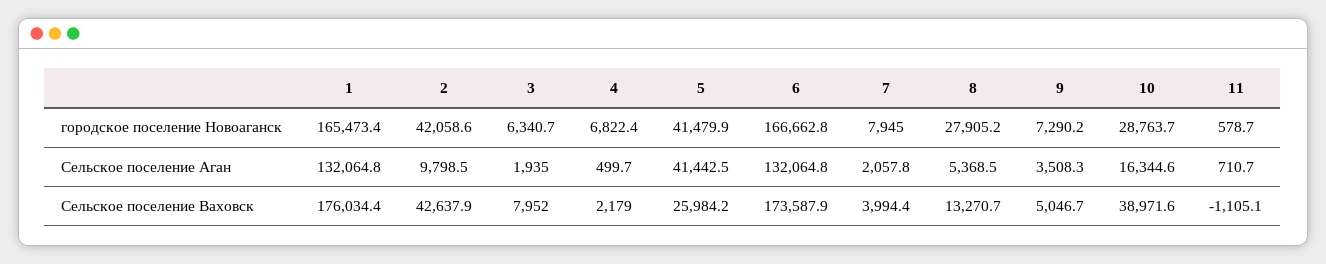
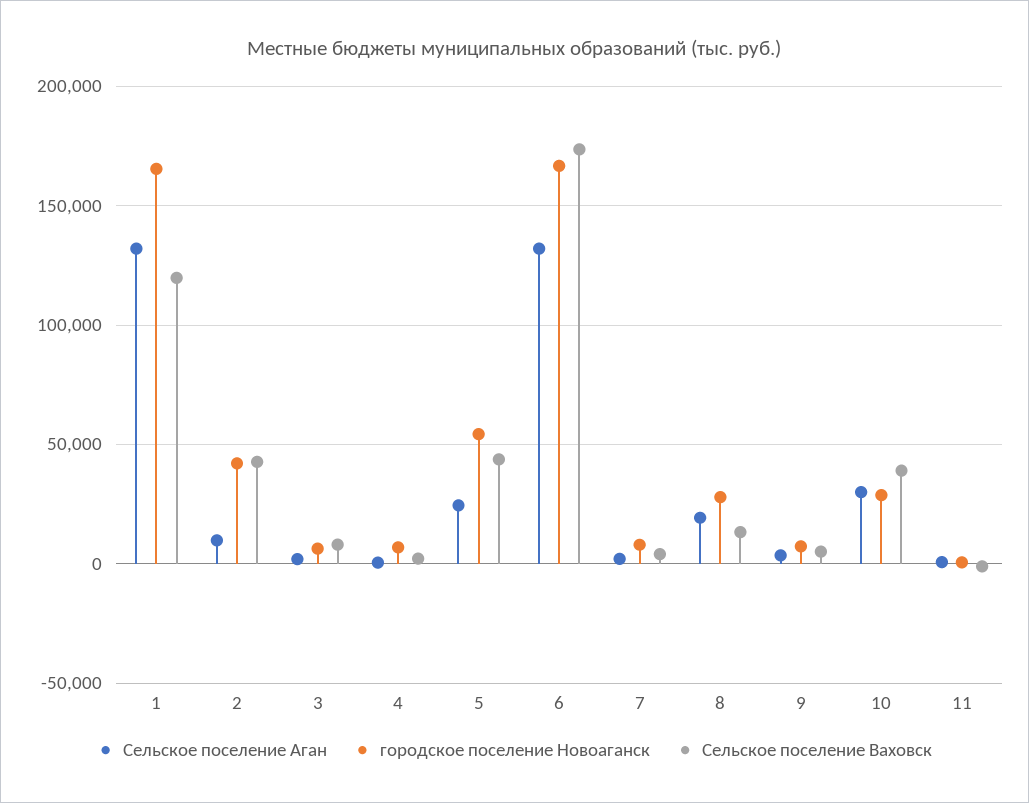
городское поселение Новоаганск, 5: 41479.9 -> 55000
Сельское поселение Аган, 5: 41442.5 -> 25000
Сельское поселение Аган, 8: 5368.5 -> 20000
Сельское поселение Аган, 10: 16344.6 -> 30000
Сельское поселение Ваховск, 1: 176034.4 -> 120000
Сельское поселение Ваховск, 5: 25984.2 -> 45000

